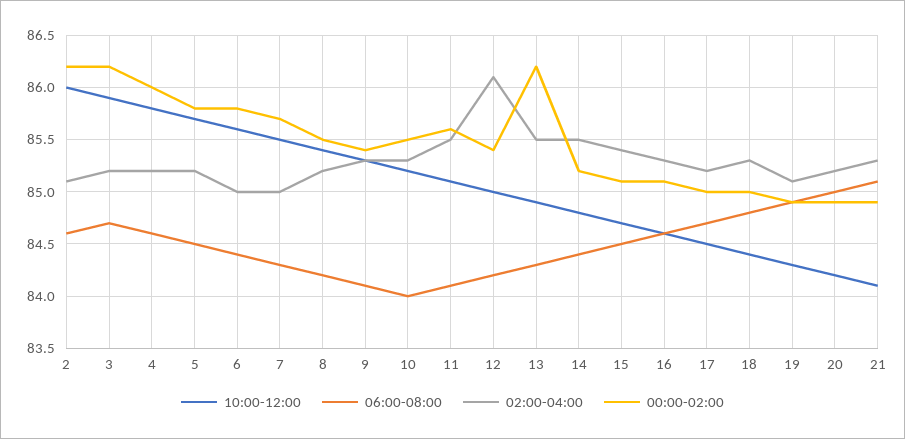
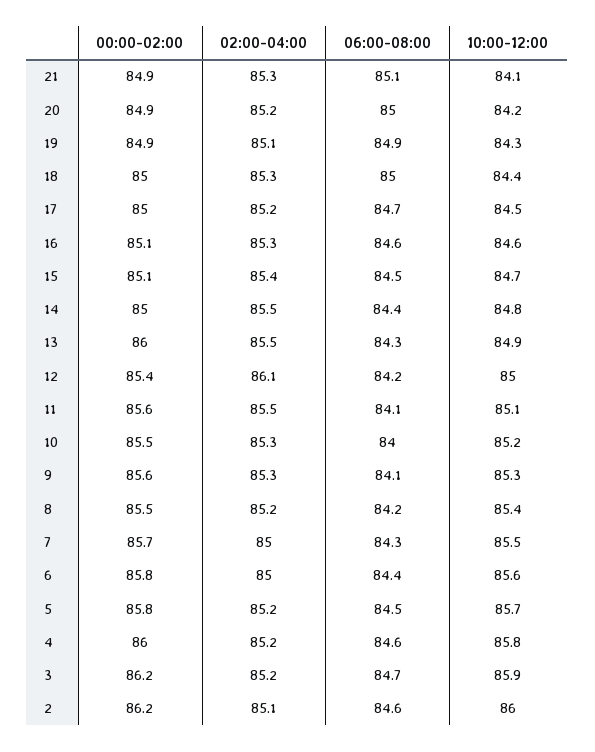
00:00-02:00, 9: 85.4 -> 85.6
00:00-02:00, 13: 86.2 -> 86
00:00-02:00, 14: 85.2 -> 85
06:00-08:00, 18: 84.8 -> 85

